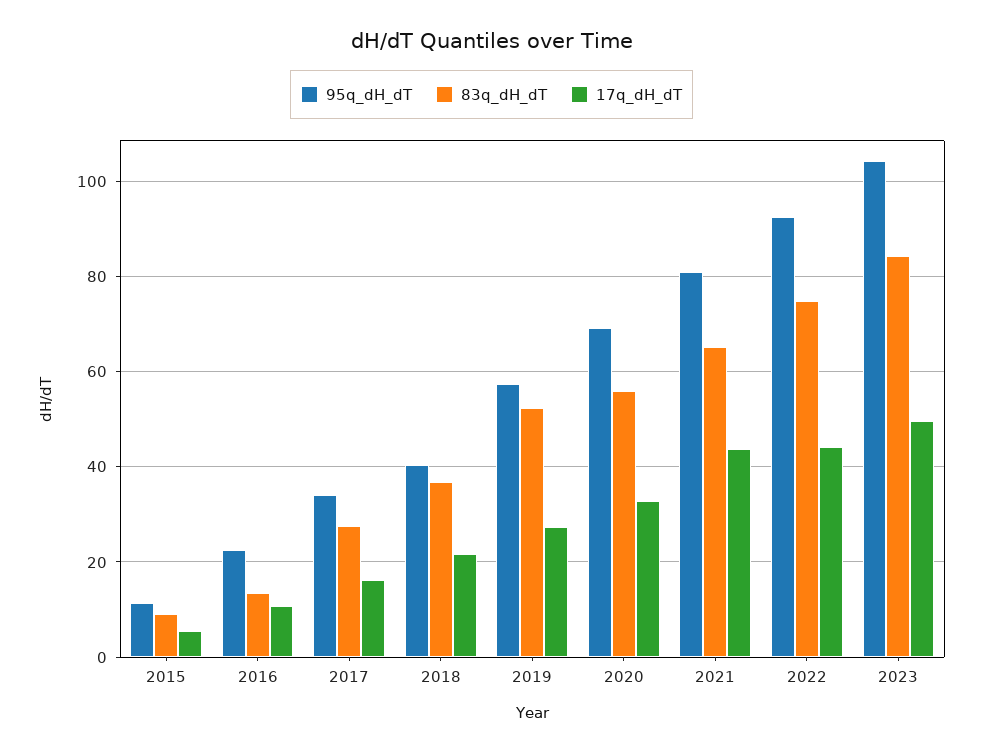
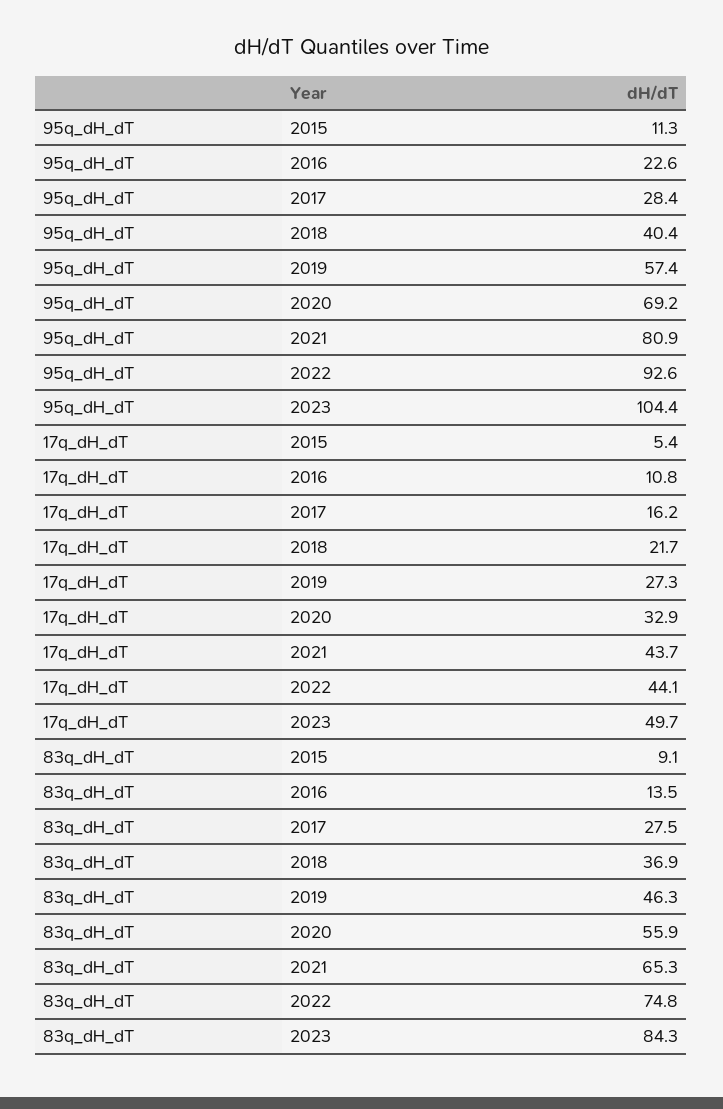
95q_dH_dT, 2017: 34 -> 28.4
83q_dH_dT, 2019: 52 -> 46.3

